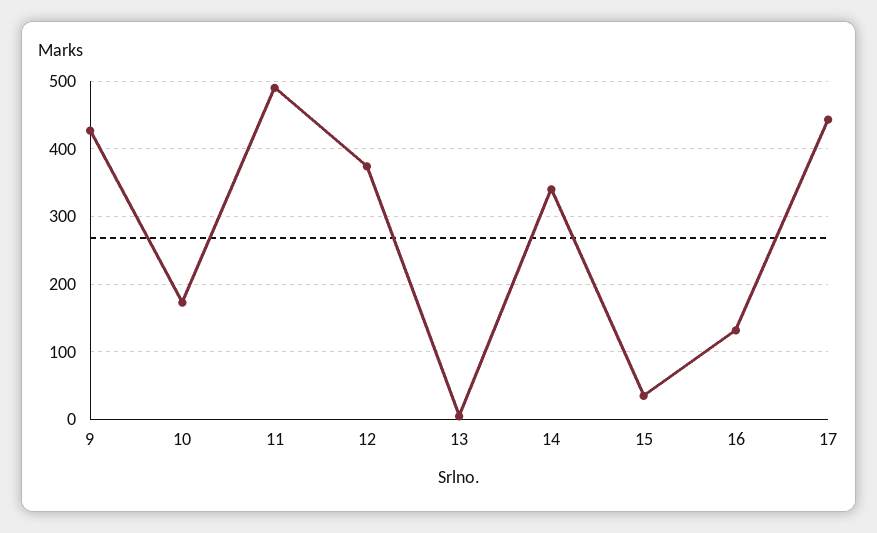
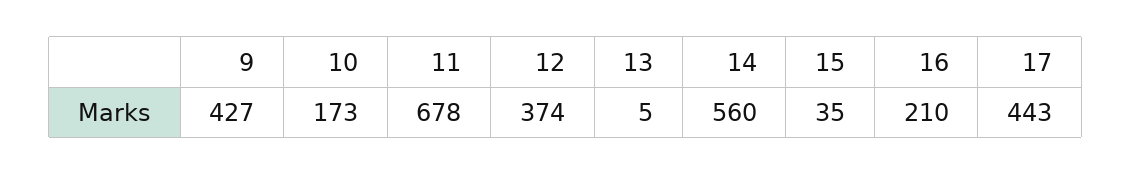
11: 490 -> 678
14: 340 -> 560
16: 130 -> 210

